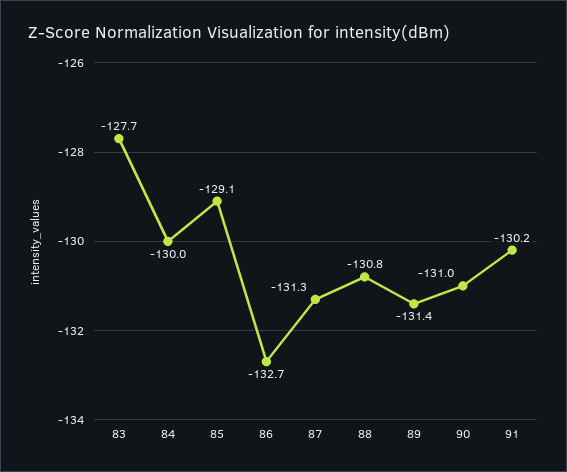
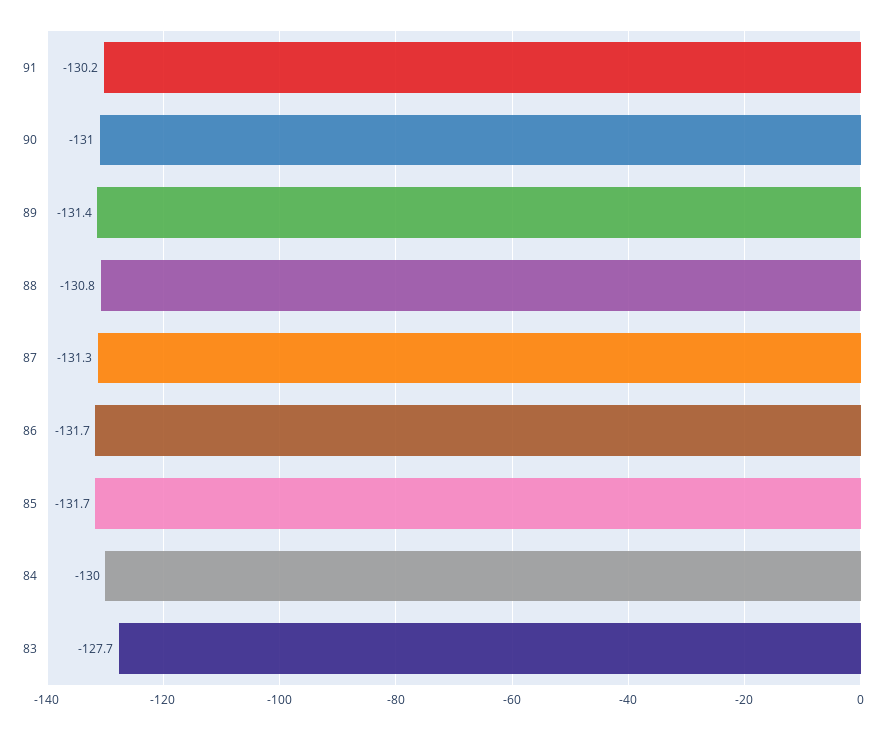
85: -129.1 -> -131.7
86: -132.7 -> -131.7

